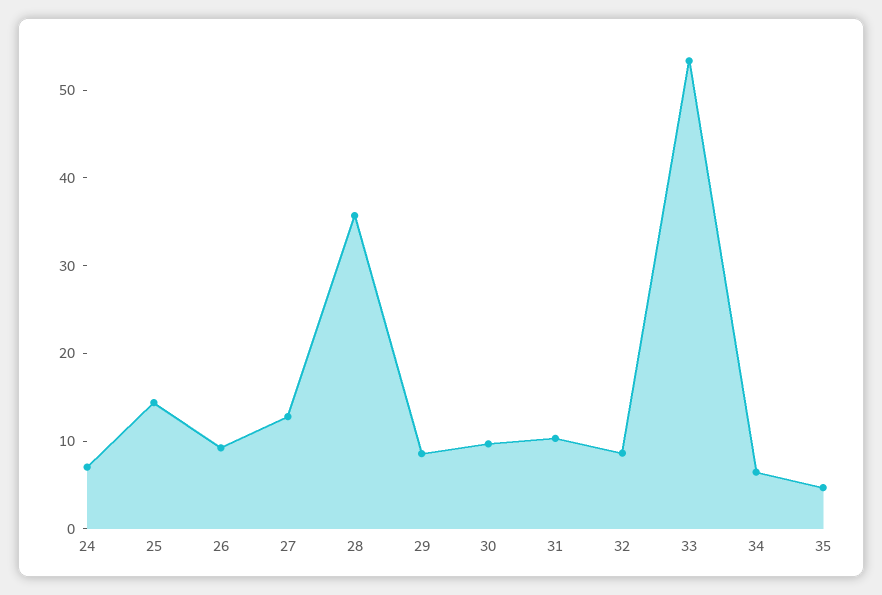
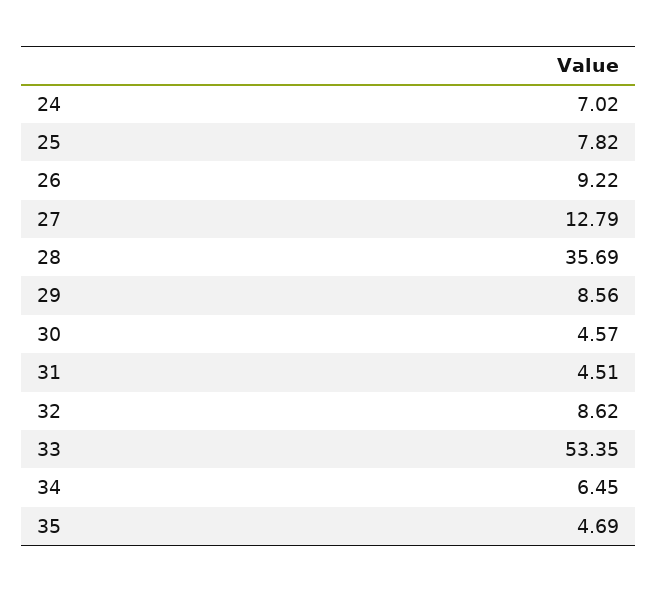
25: 14 -> 7.82
30: 10 -> 4.57
31: 10 -> 4.51

